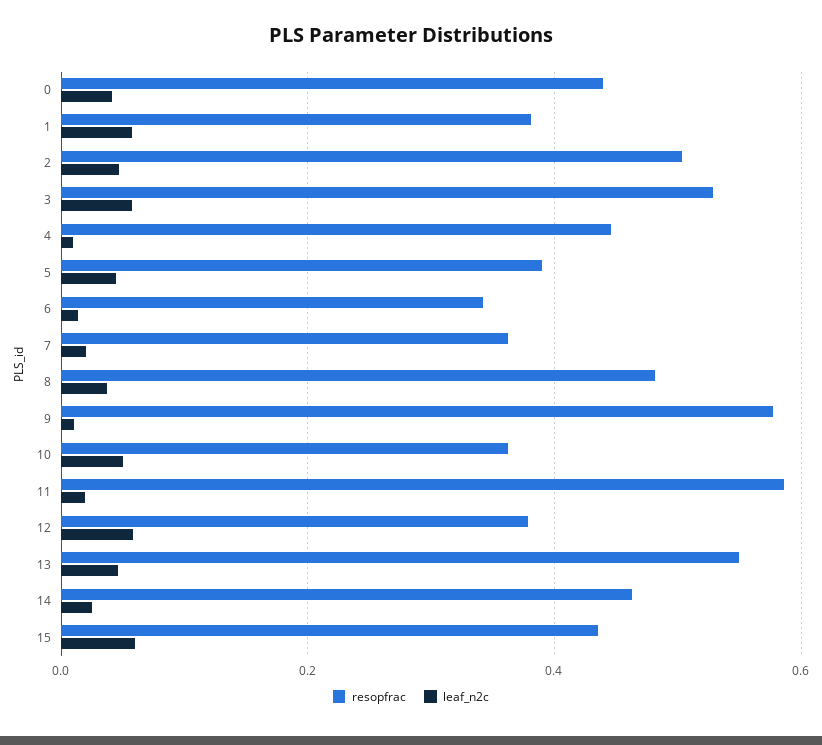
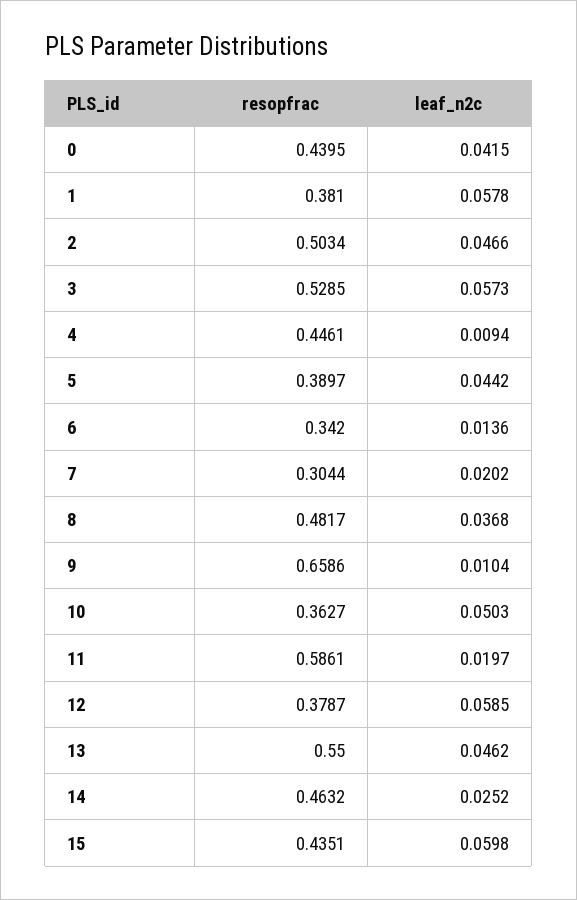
resopfrac, 7: 0.36 -> 0.3044
resopfrac, 9: 0.58 -> 0.6586

